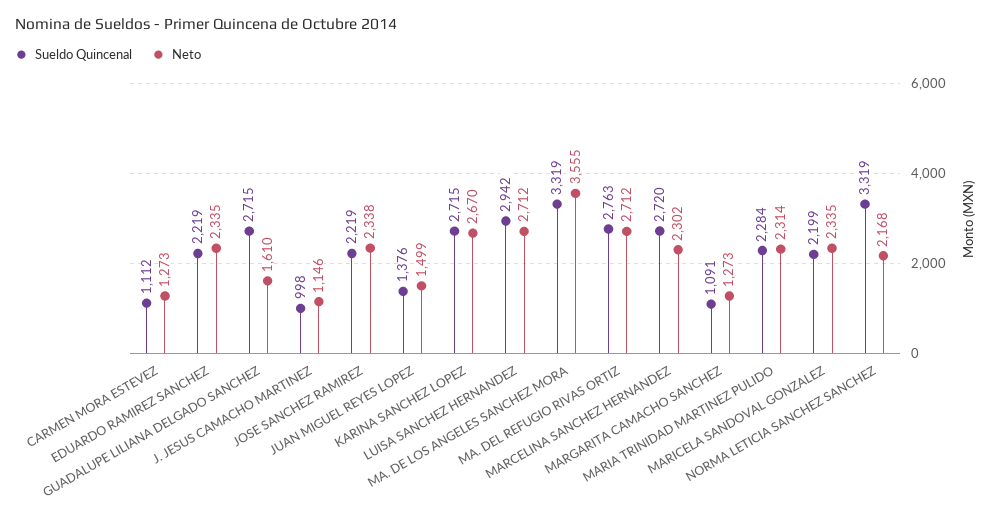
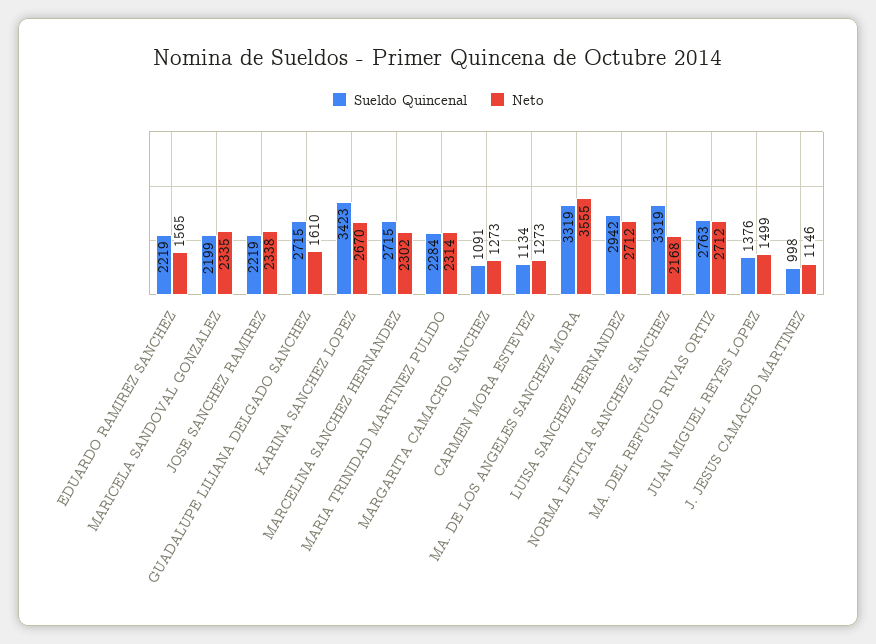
Sueldo Quincenal, CARMEN MORA ESTEVEZ: 1112 -> 1134
Neto, EDUARDO RAMIREZ SANCHEZ: 2335 -> 1565
Sueldo Quincenal, KARINA SANCHEZ LOPEZ: 2715 -> 3423
Sueldo Quincenal, MARCELINA SANCHEZ HERNANDEZ: 2720 -> 2715

